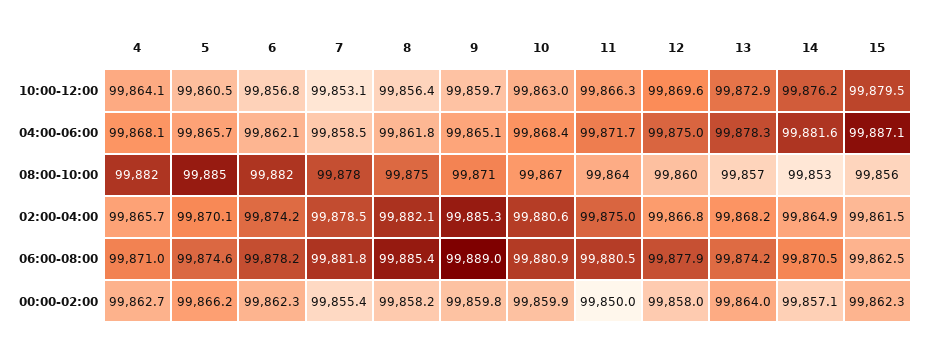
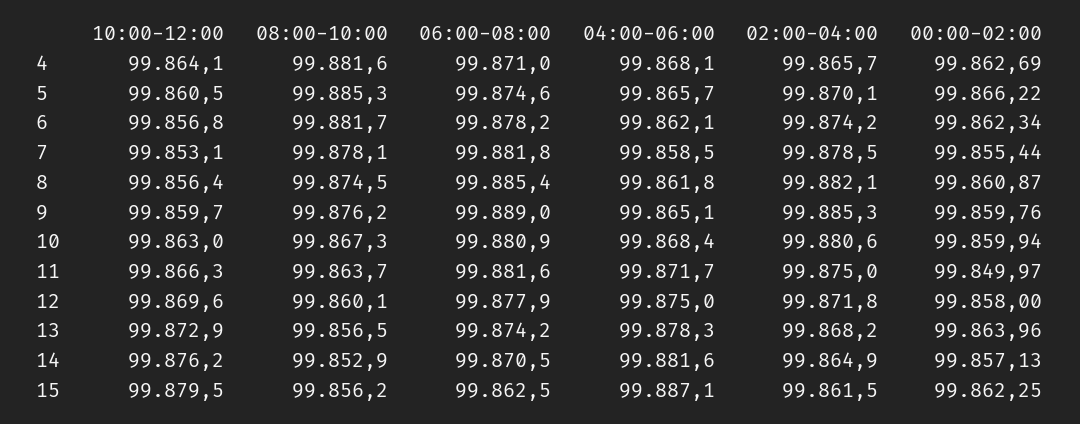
9, 08:00-10:00: 99871 -> 99876.2
12, 02:00-04:00: 99866.8 -> 99871.8
11, 06:00-08:00: 99880.5 -> 99881.6
8, 00:00-02:00: 99858.2 -> 99860.87

